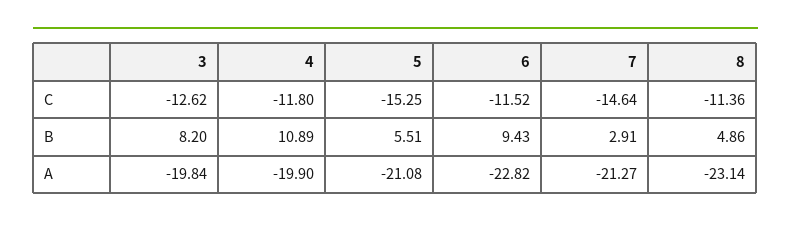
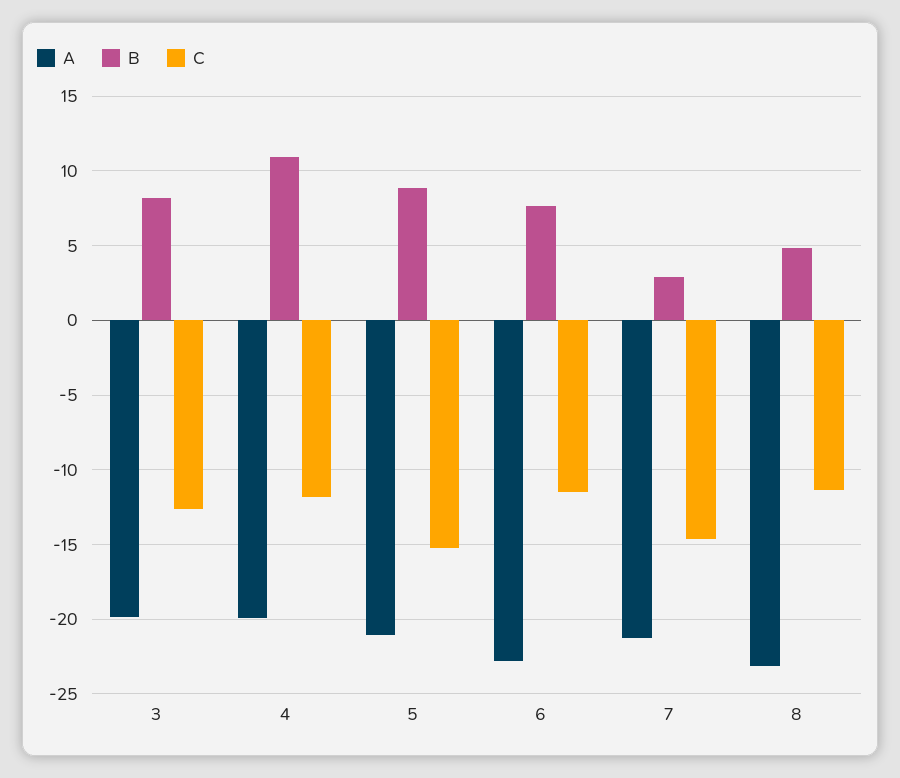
B, 5: 5.51 -> 9
B, 6: 9.43 -> 7.5

